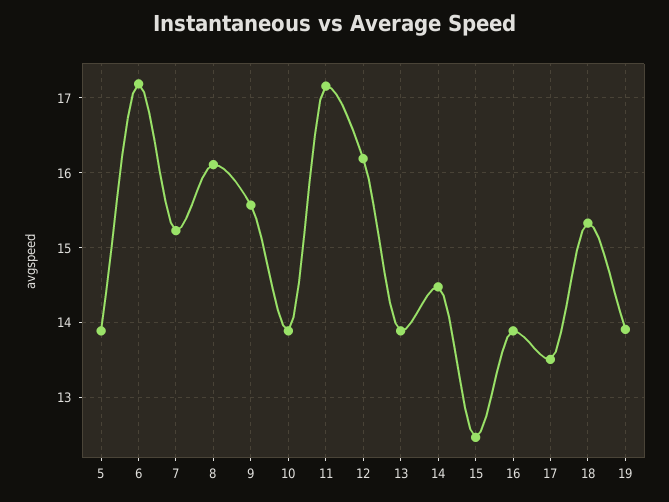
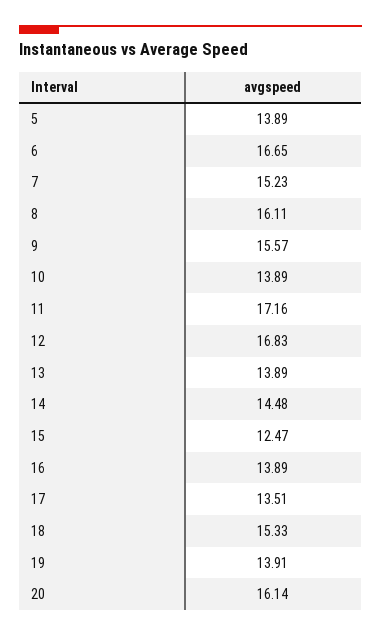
6: 17.2 -> 16.65
12: 16.2 -> 16.83
20: none -> 16.14

